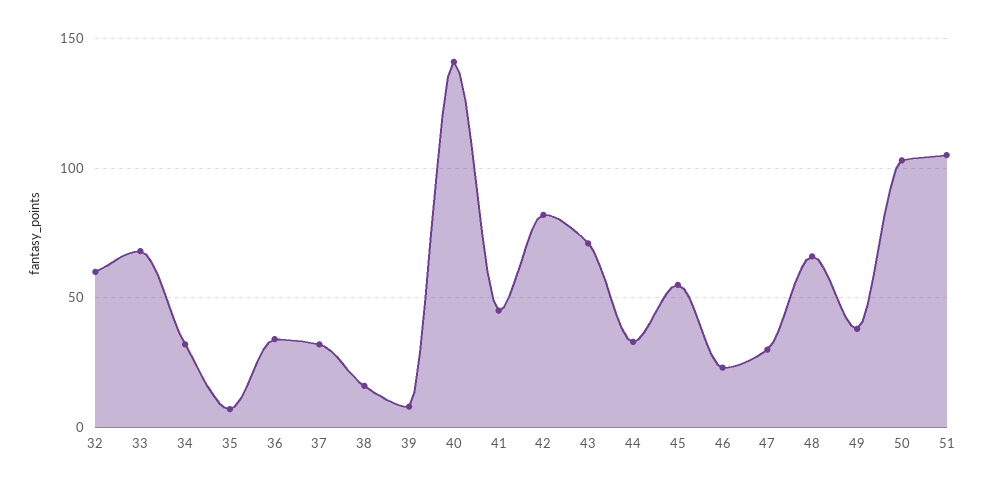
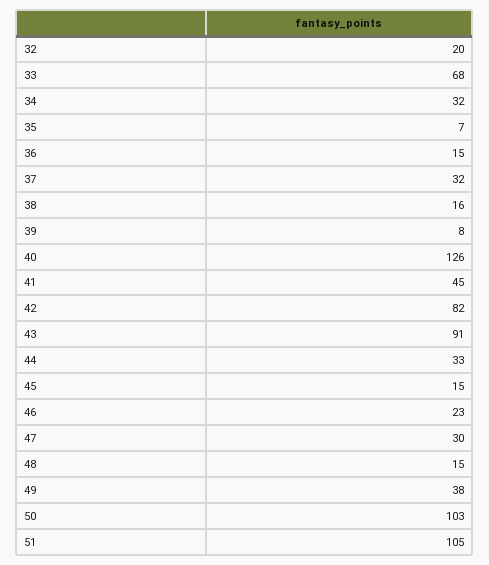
32: 60 -> 20
36: 35 -> 15
40: 140 -> 126
43: 70 -> 91
45: 55 -> 15
48: 65 -> 15

